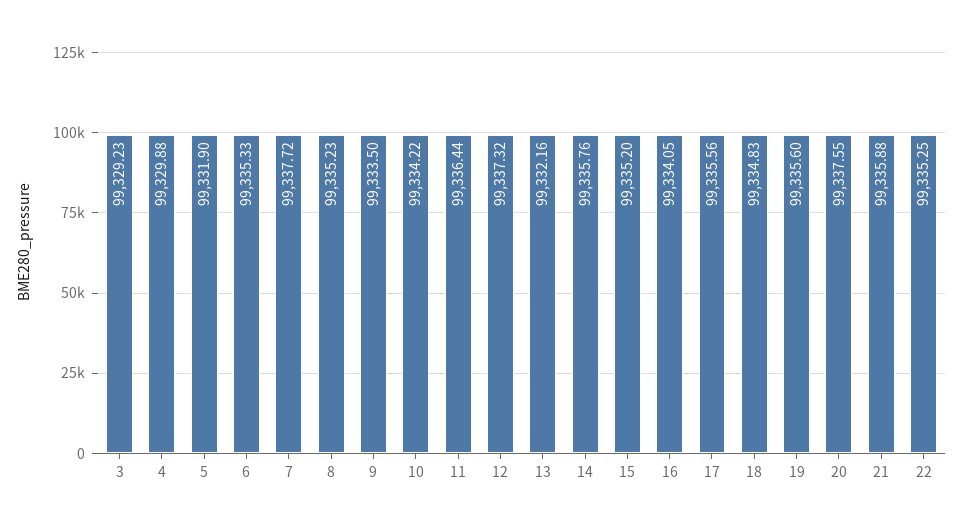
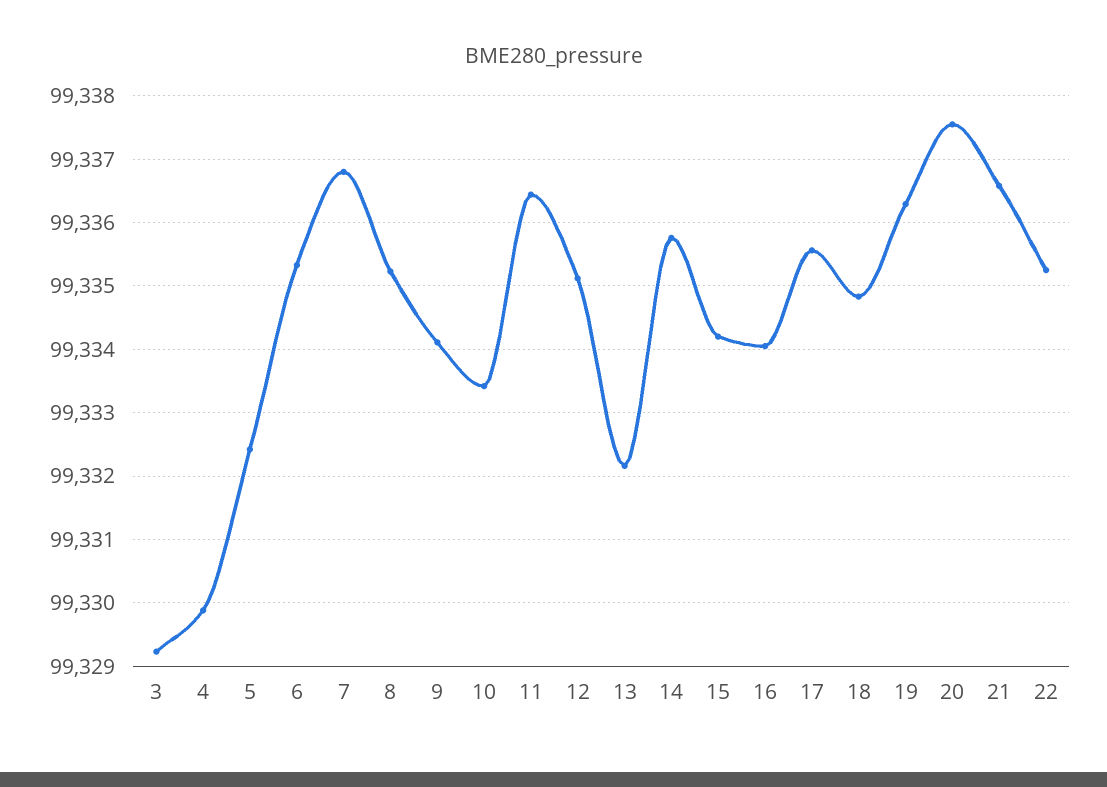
5: 99331.9 -> 99332.4
7: 99337.72 -> 99336.8
9: 99333.5 -> 99334.1
10: 99334.22 -> 99333.4
12: 99337.32 -> 99335.1
15: 99335.2 -> 99334.2
19: 99335.6 -> 99336.3
21: 99335.88 -> 99336.6

